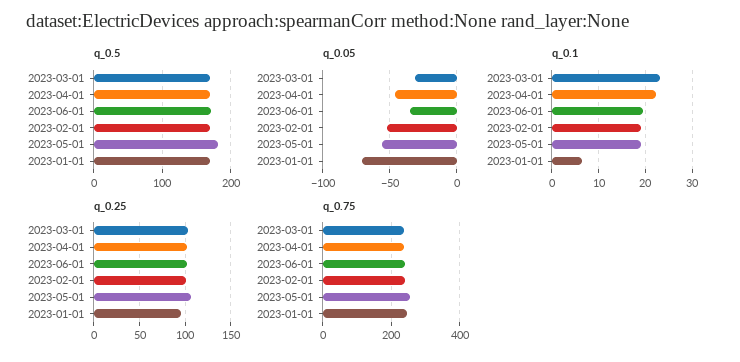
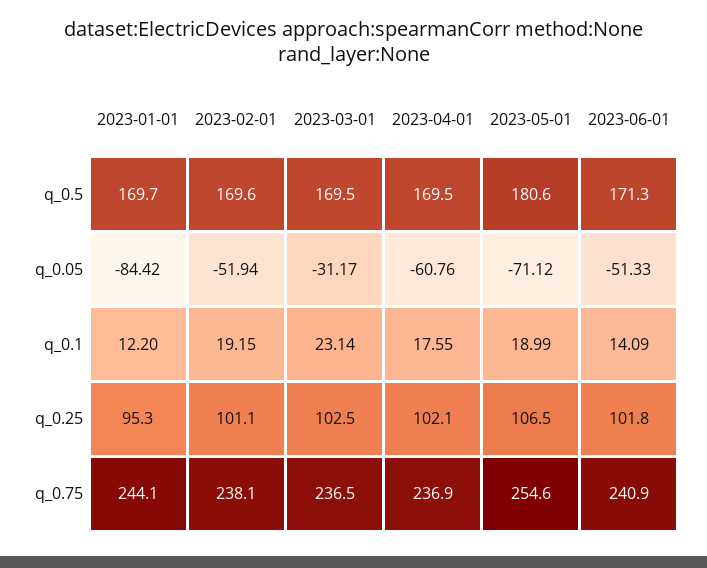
q_0.05, 2023-04-01: -45 -> -60.76
q_0.05, 2023-06-01: -35 -> -51.33
q_0.05, 2023-05-01: -55 -> -71.12
q_0.05, 2023-01-01: -70 -> -84.42
q_0.1, 2023-04-01: 22 -> 17.55
q_0.1, 2023-06-01: 20 -> 14.09
q_0.1, 2023-01-01: 6 -> 12.2

